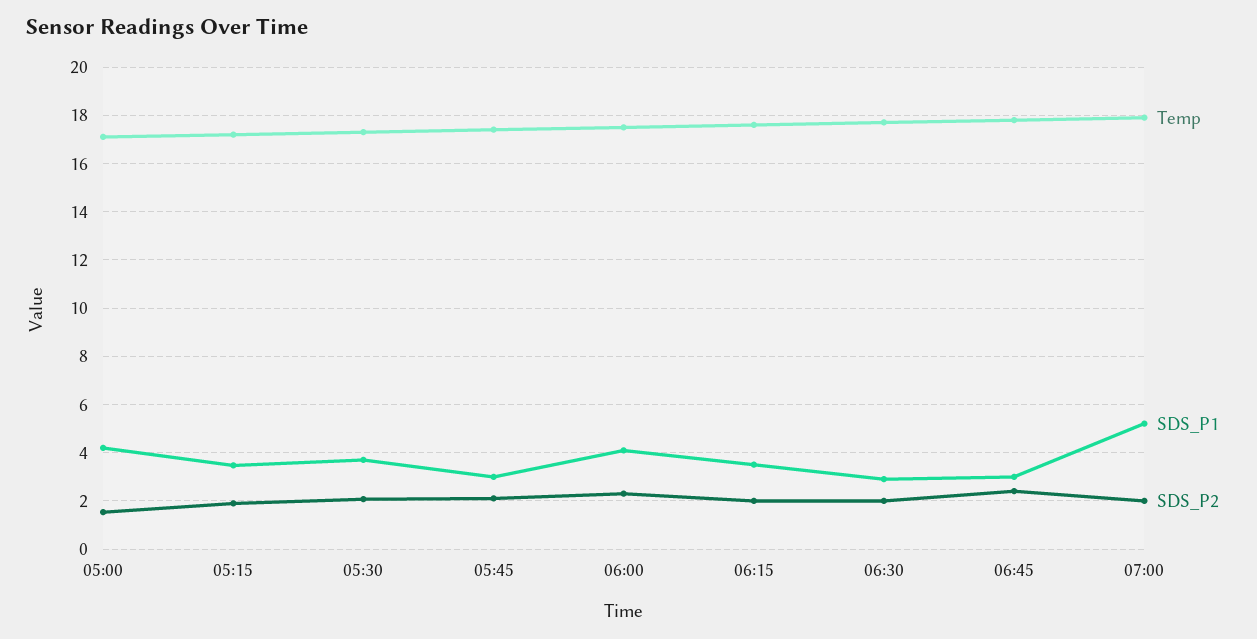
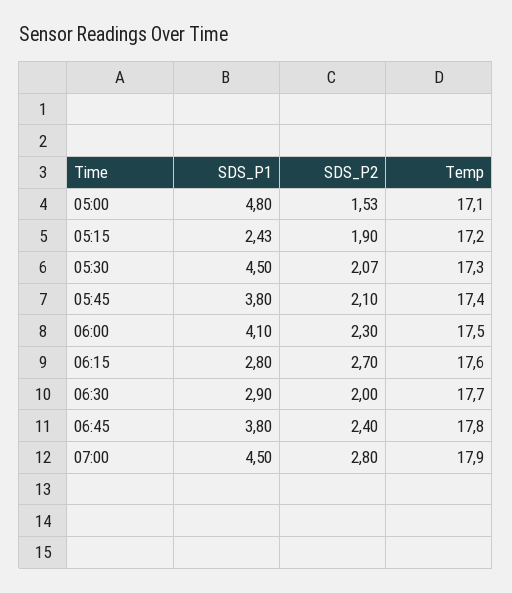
SDS_P1, 05:00: 4.25 -> 4.8
SDS_P1, 05:15: 3.5 -> 2.43
SDS_P1, 05:30: 3.75 -> 4.5
SDS_P1, 05:45: 3 -> 3.8
SDS_P1, 06:15: 3.5 -> 2.8
SDS_P2, 06:15: 2 -> 2.7
SDS_P1, 06:45: 3 -> 3.8
SDS_P1, 07:00: 5.25 -> 4.5
SDS_P2, 07:00: 2 -> 2.8

